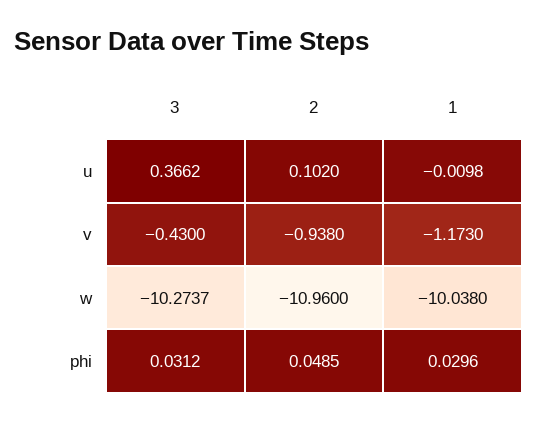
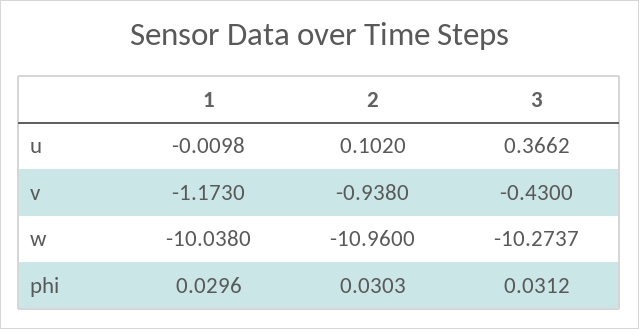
2, phi: 0.0485 -> 0.0303

